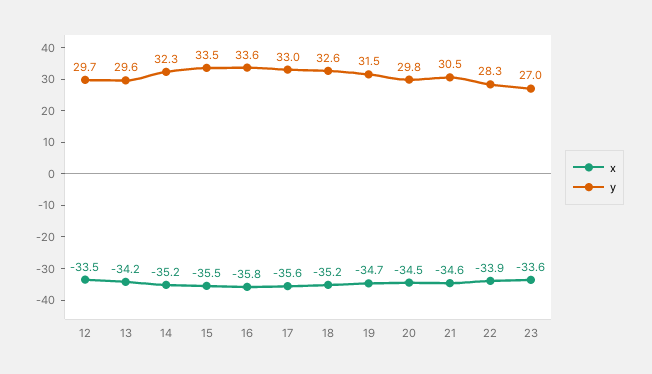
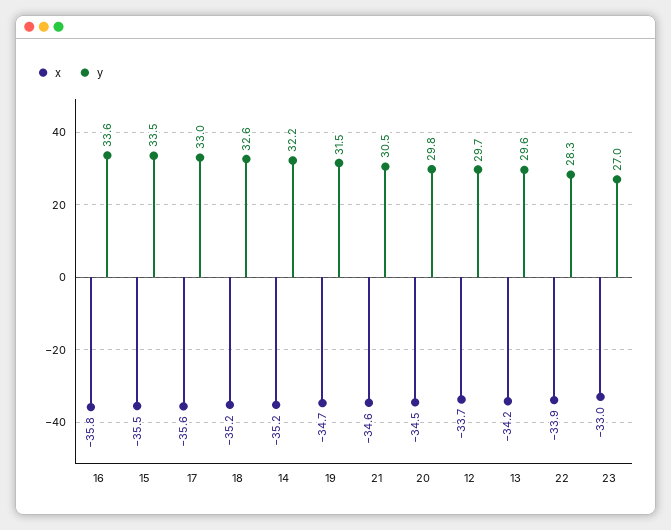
x, 12: -33.5 -> -33.7
y, 14: 32.3 -> 32.2
x, 23: -33.6 -> -33

